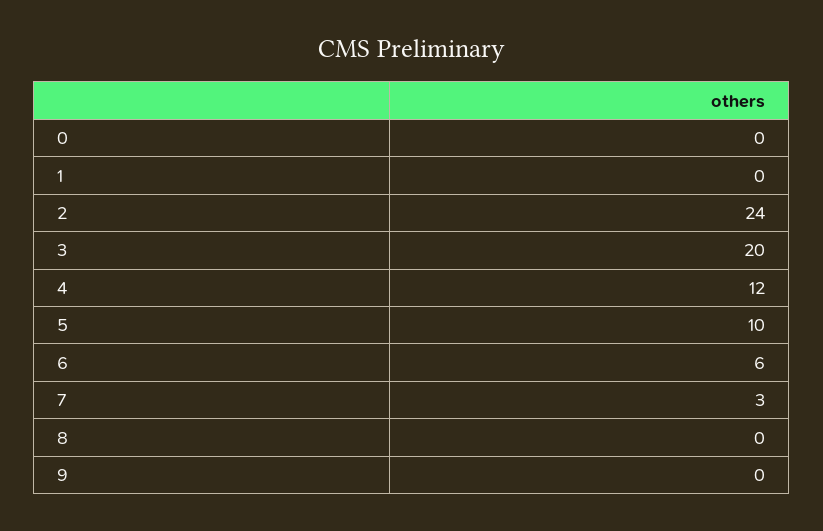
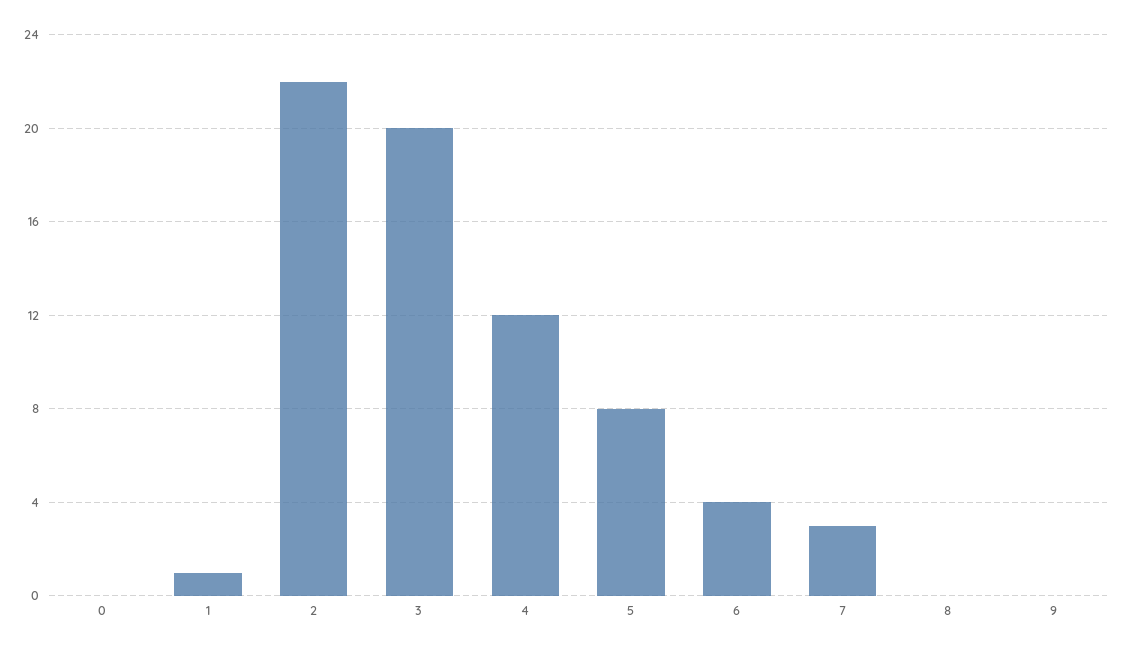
1: 0 -> 1
2: 24 -> 22
5: 10 -> 8
6: 6 -> 4

